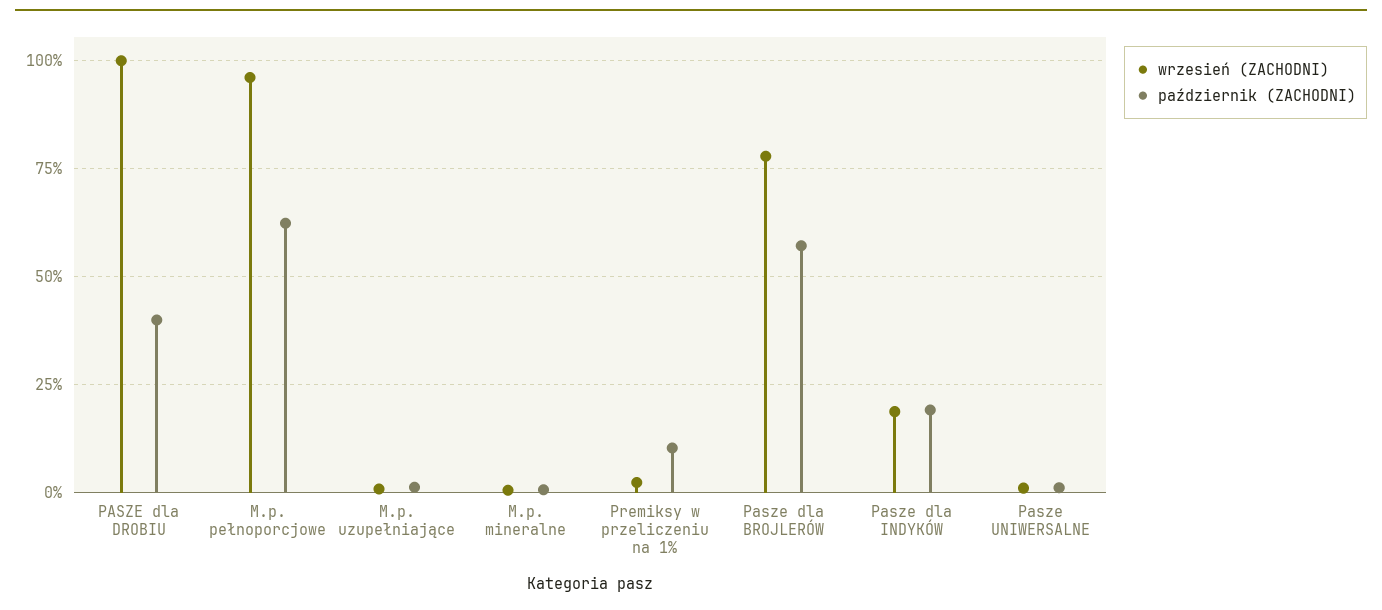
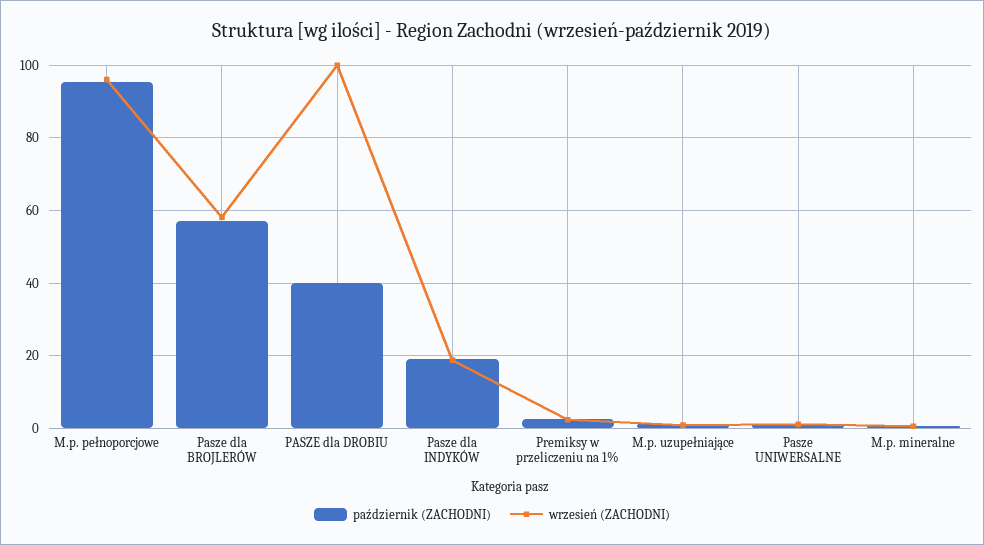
październik (ZACHODNI), M.p. pełnoporcjowe: 62.5 -> 96
październik (ZACHODNI), Premiksy w przeliczeniu na 1%: 10 -> 2
wrzesień (ZACHODNI), Pasze dla BROJLERÓW: 77.5 -> 58

